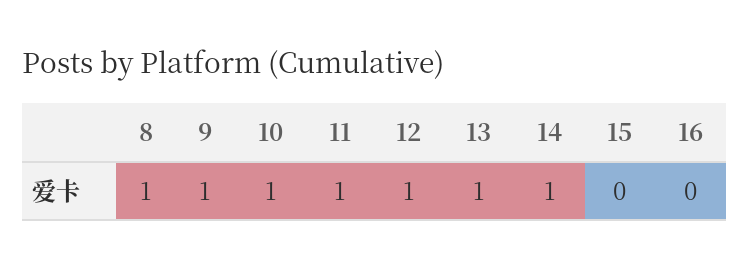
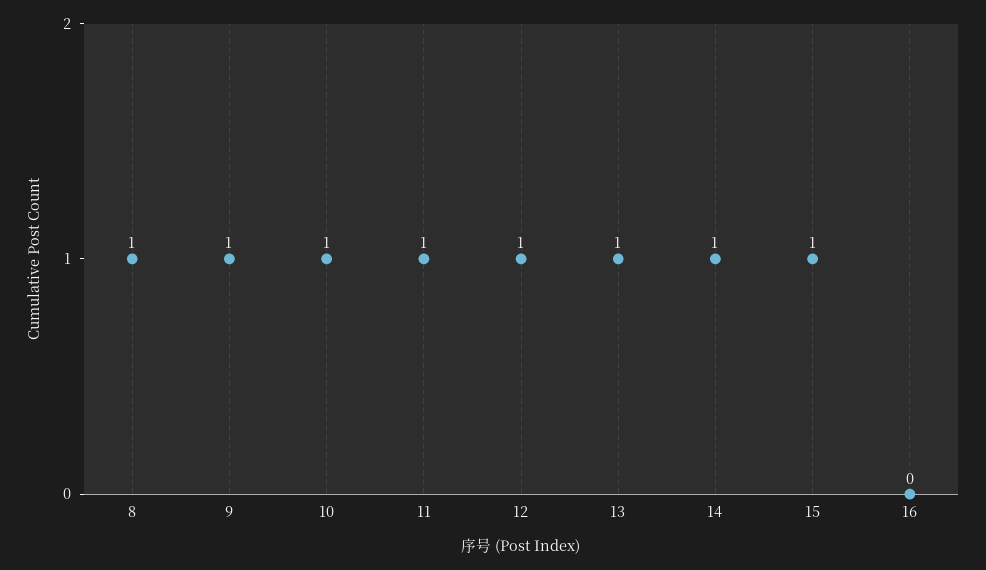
15: 0 -> 1

